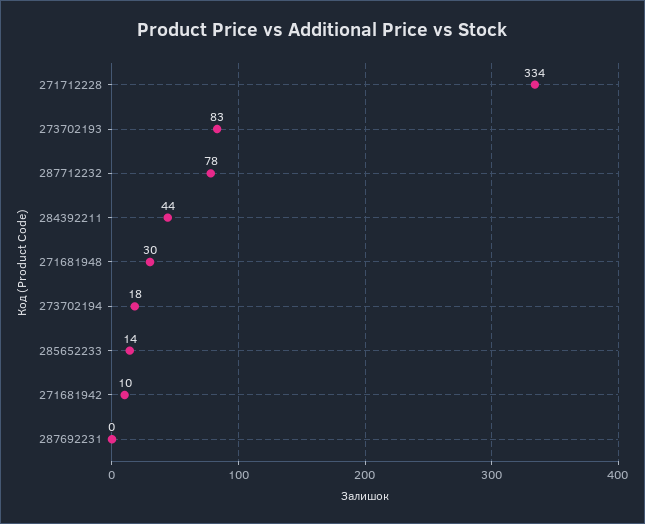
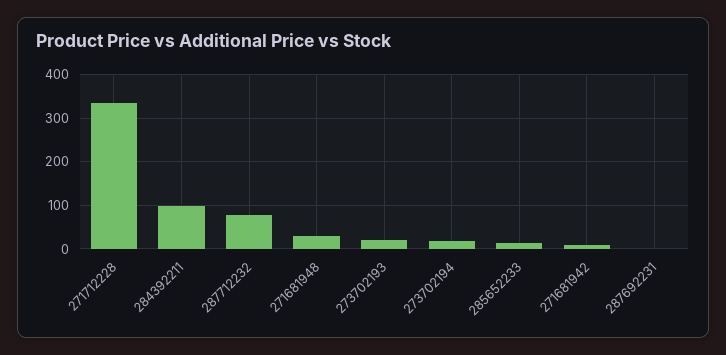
273702193: 83 -> 20
284392211: 44 -> 100

